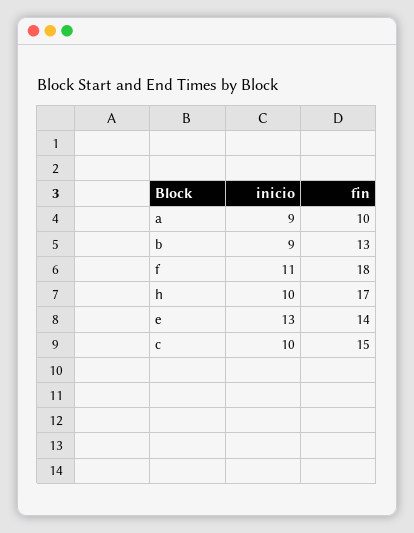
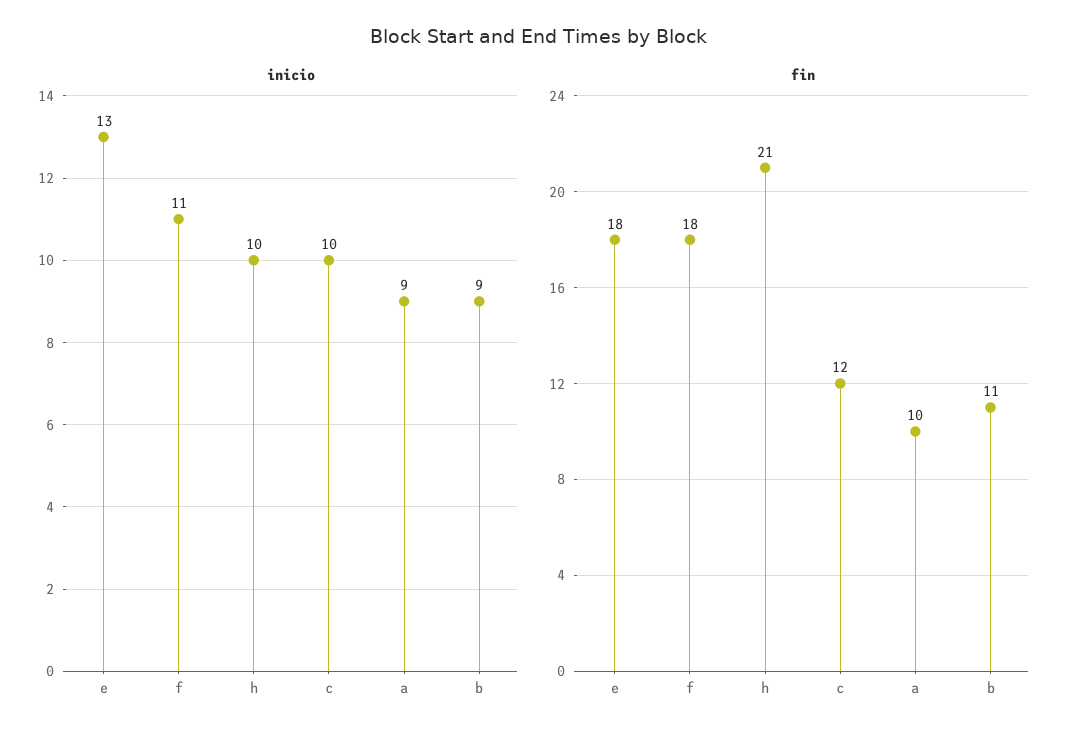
fin, b: 13 -> 11
fin, h: 17 -> 21
fin, e: 14 -> 18
fin, c: 15 -> 12

